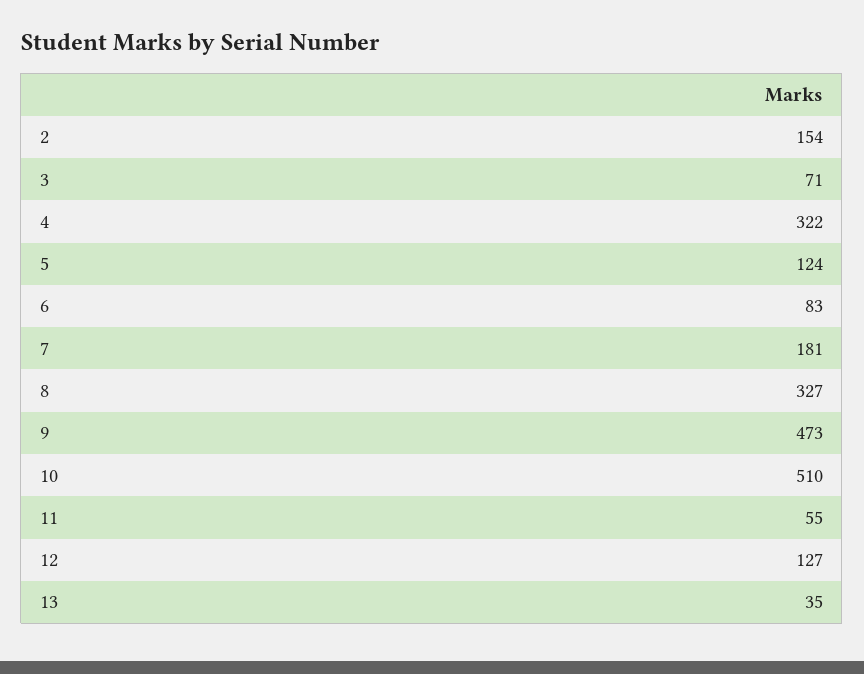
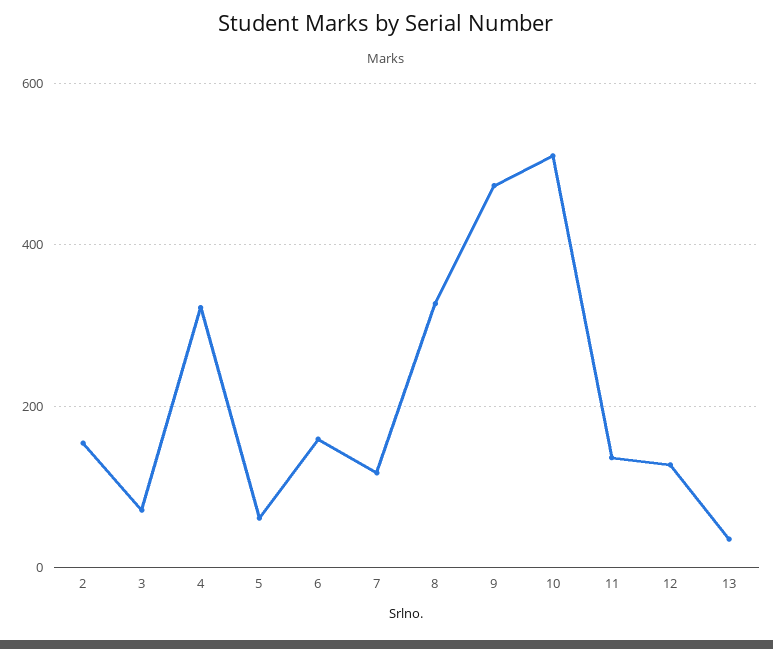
5: 124 -> 60
6: 83 -> 160
7: 181 -> 120
11: 55 -> 140

